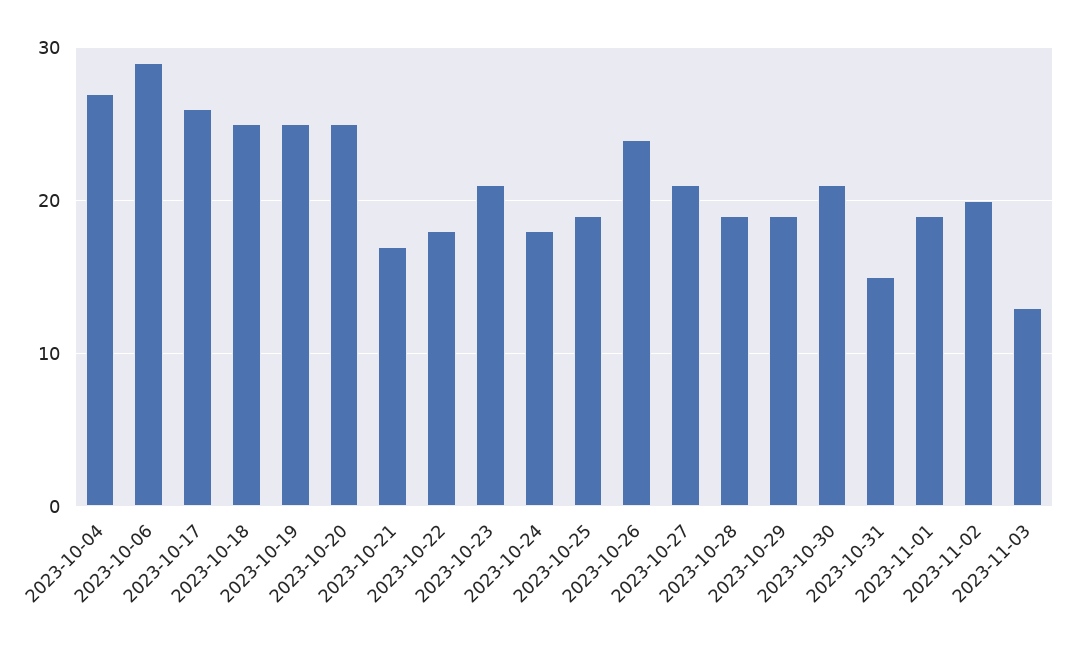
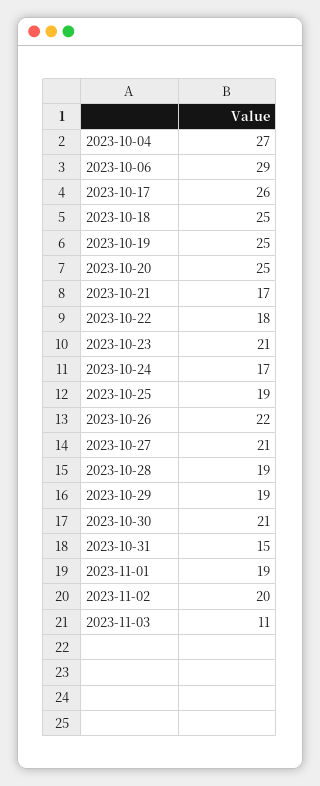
2023-10-24: 18 -> 17
2023-10-26: 24 -> 22
2023-11-03: 13 -> 11

